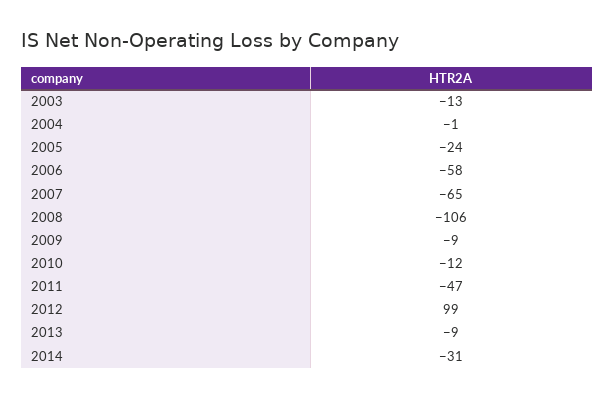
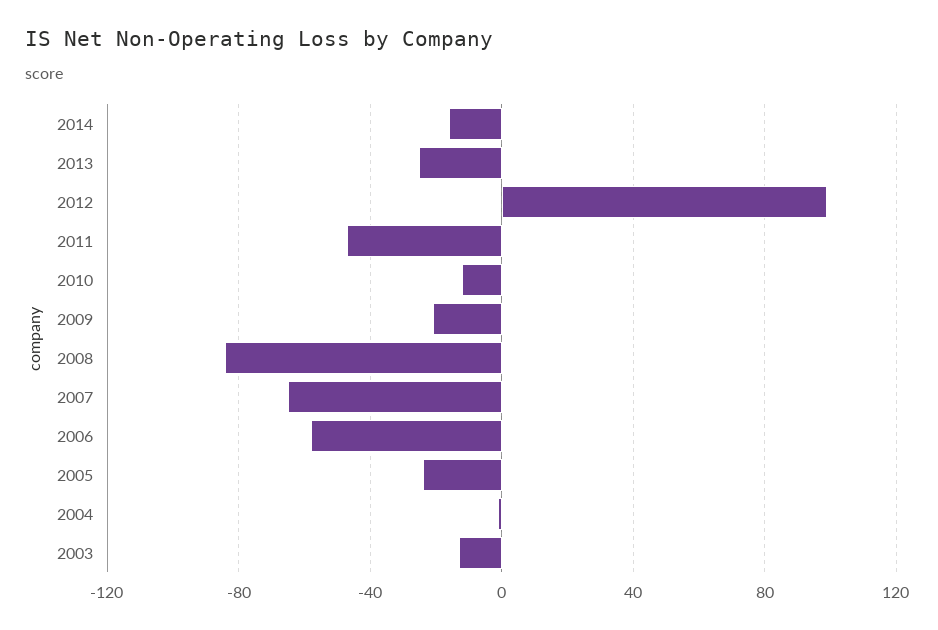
2008: -106 -> -85
2009: -9 -> -20
2013: -9 -> -25
2014: -31 -> -15

